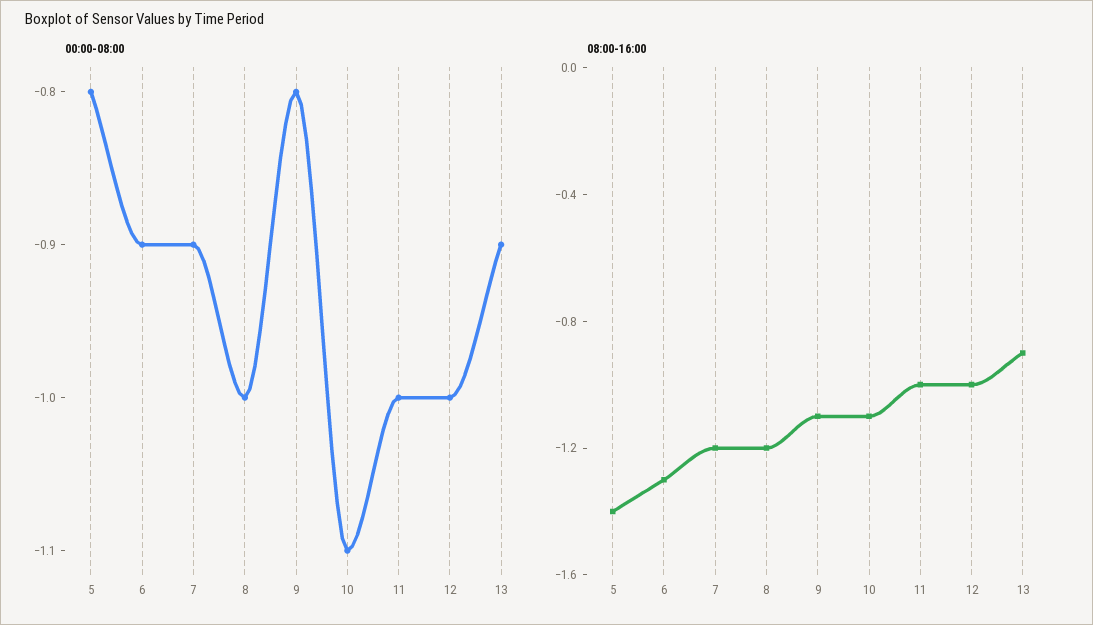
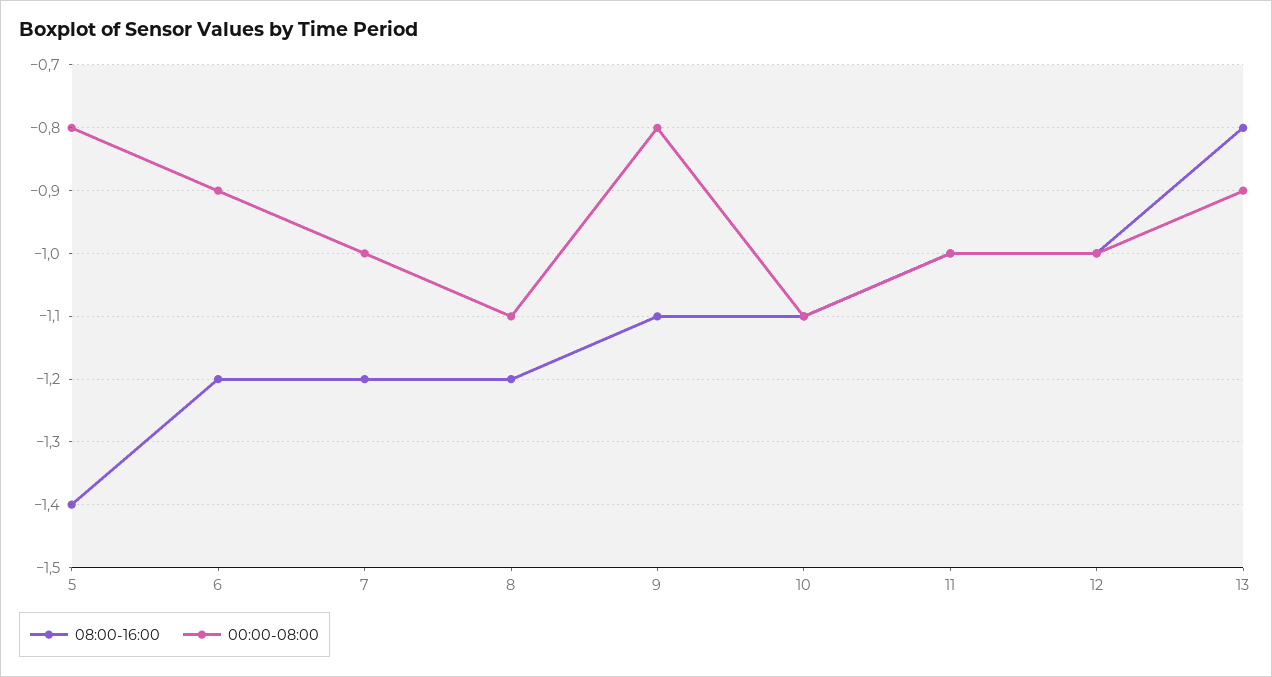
00:00-08:00, 7: -0.9 -> -1
00:00-08:00, 8: -1 -> -1.1
08:00-16:00, 6: -1.3 -> -1.2
08:00-16:00, 13: -0.9 -> -0.8

